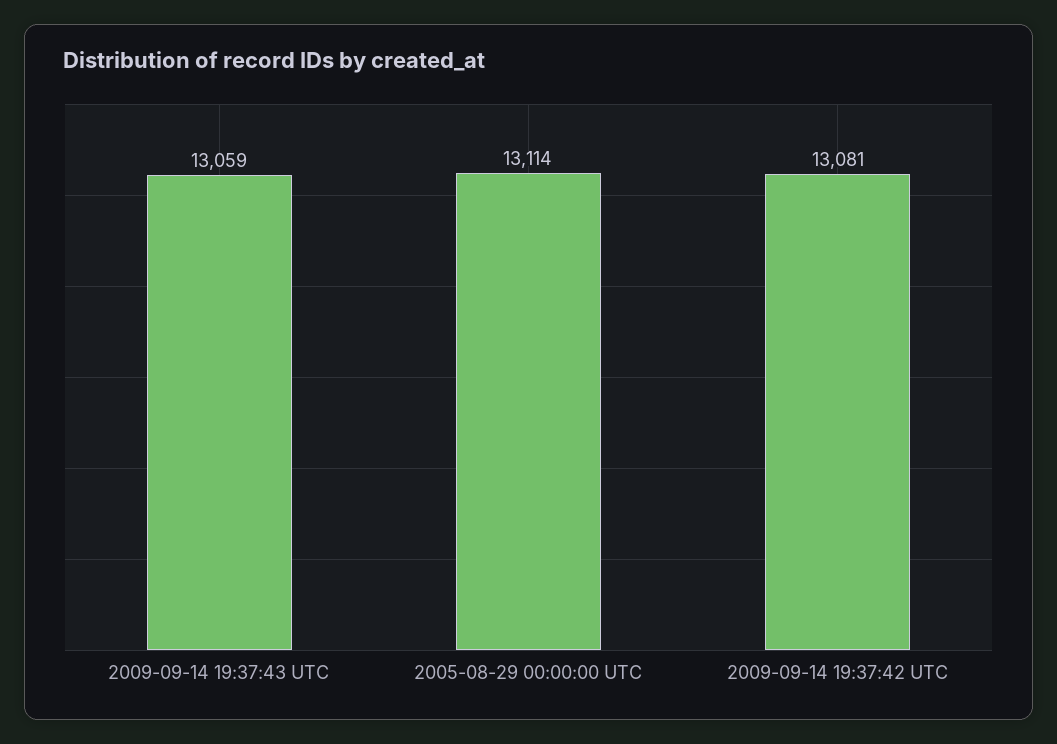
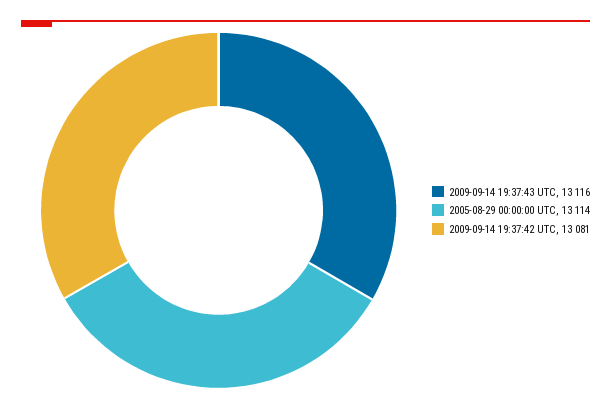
2009-09-14 19:37:43 UTC: 13059 -> 13116

